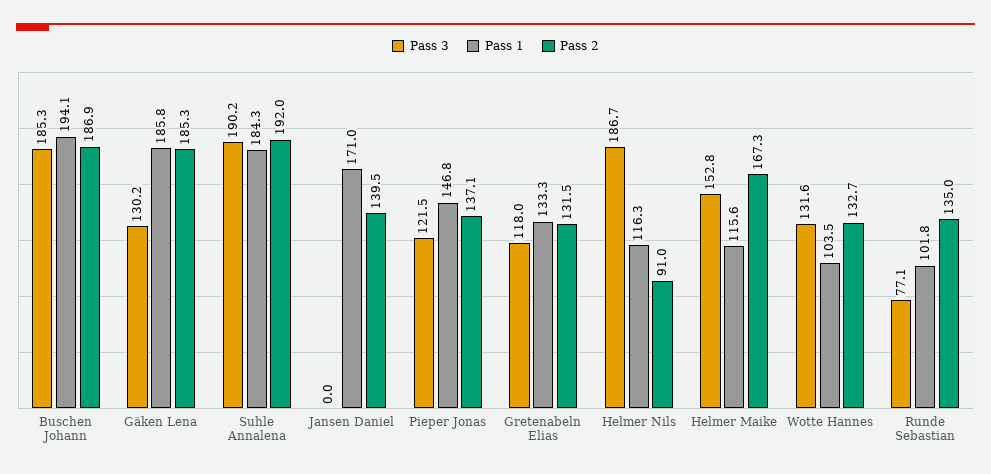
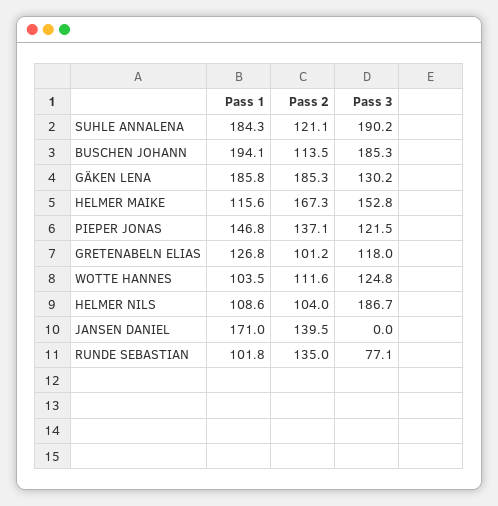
Pass 2, Buschen Johann: 186.9 -> 113.5
Pass 2, Suhle Annalena: 192 -> 121.1
Pass 1, Gretenabeln Elias: 133.3 -> 126.8
Pass 2, Gretenabeln Elias: 131.5 -> 101.2
Pass 1, Helmer Nils: 116.3 -> 108.6
Pass 2, Helmer Nils: 91 -> 104
Pass 3, Wotte Hannes: 131.6 -> 124.8
Pass 2, Wotte Hannes: 132.7 -> 111.6

